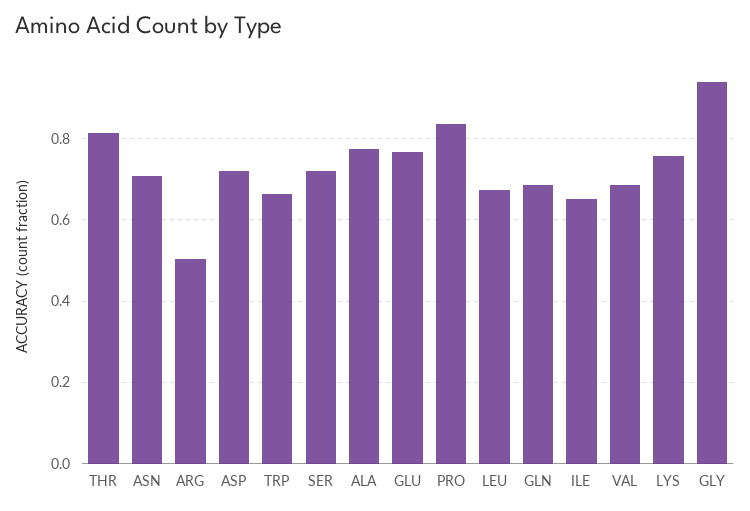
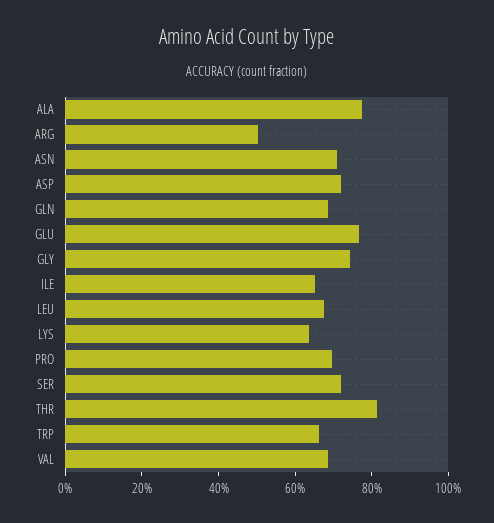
PRO: 0.84 -> 0.7
LYS: 0.76 -> 0.65
GLY: 0.94 -> 0.75

